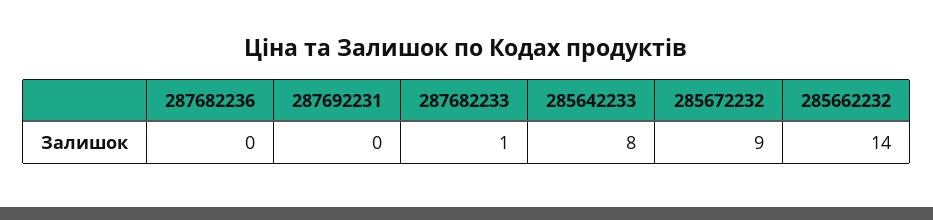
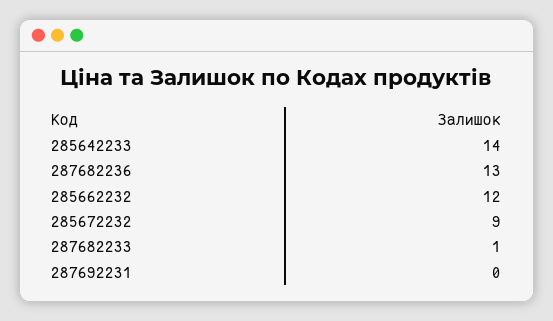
287682236: 0 -> 13
285642233: 8 -> 14
285662232: 14 -> 12

